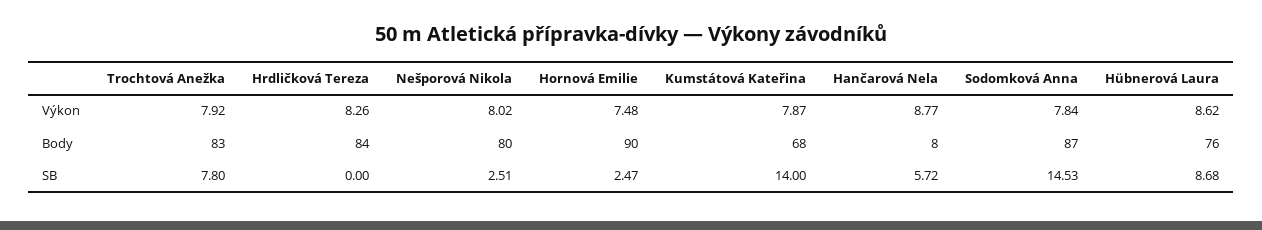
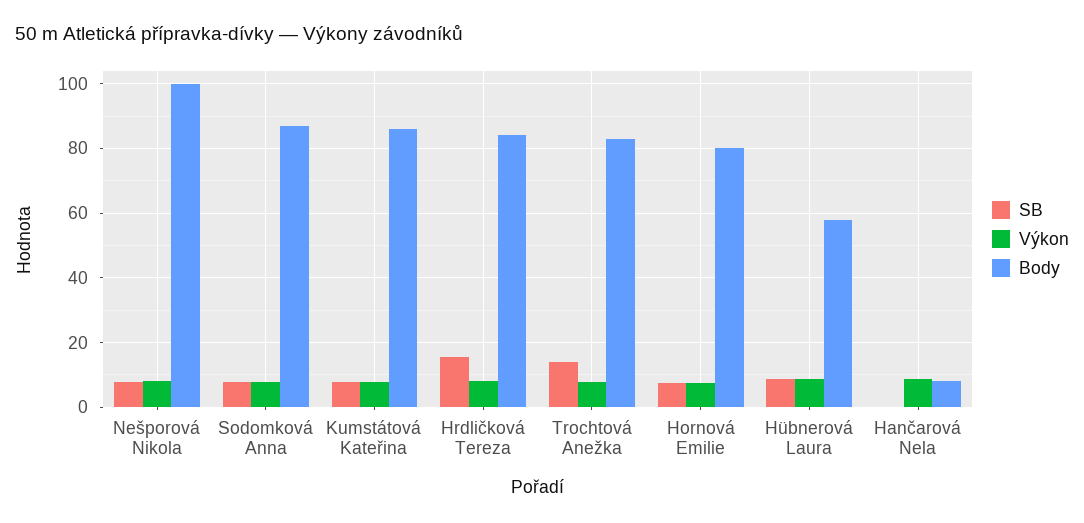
Body, Nešporová Nikola: 80 -> 100
Body, Hornová Emilie: 90 -> 80
Body, Kumstátová Kateřina: 68 -> 86
Body, Hübnerová Laura: 76 -> 58
SB, Trochtová Anežka: 7.8 -> 14
SB, Hrdličková Tereza: 0 -> 16
SB, Nešporová Nikola: 2.51 -> 8
SB, Hornová Emilie: 2.47 -> 8
SB, Kumstátová Kateřina: 14 -> 8
SB, Hančarová Nela: 5.72 -> 0
SB, Sodomková Anna: 14.53 -> 8

